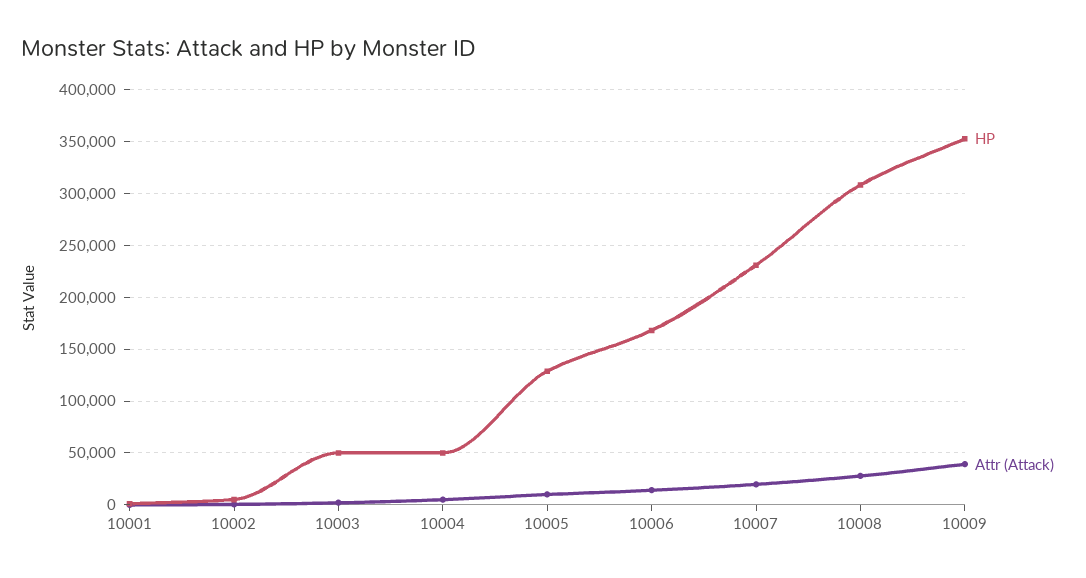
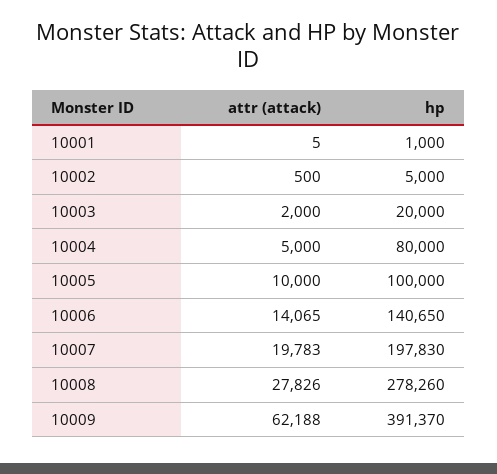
HP, 10003: 50000 -> 20000
HP, 10004: 50000 -> 80000
HP, 10005: 130000 -> 100000
HP, 10006: 170000 -> 140650
HP, 10007: 230000 -> 197830
HP, 10008: 310000 -> 278260
HP, 10009: 350000 -> 391370
Attr (Attack), 10009: 40000 -> 62188

